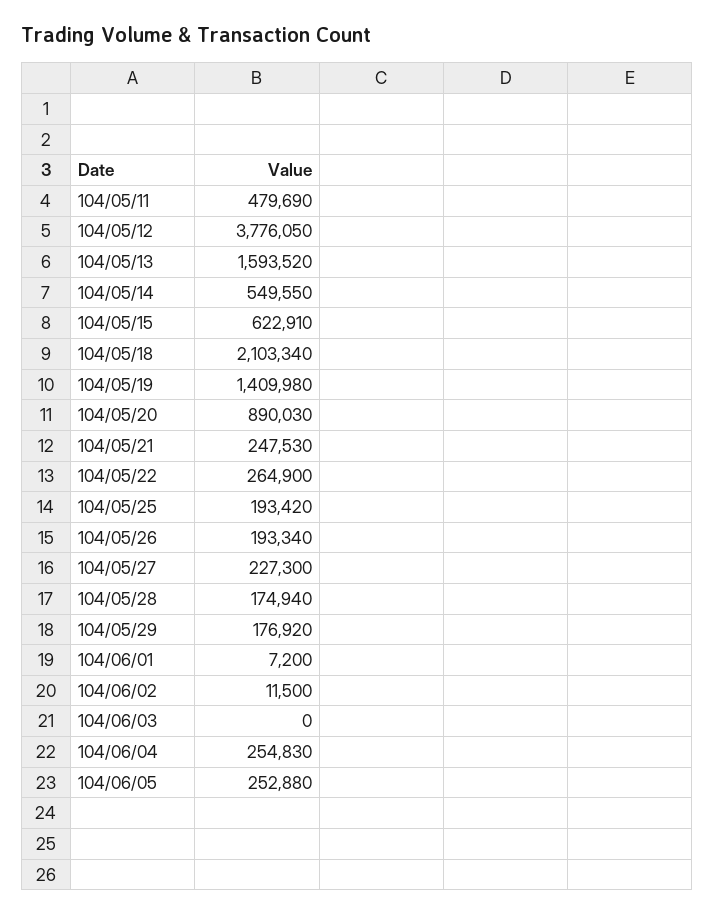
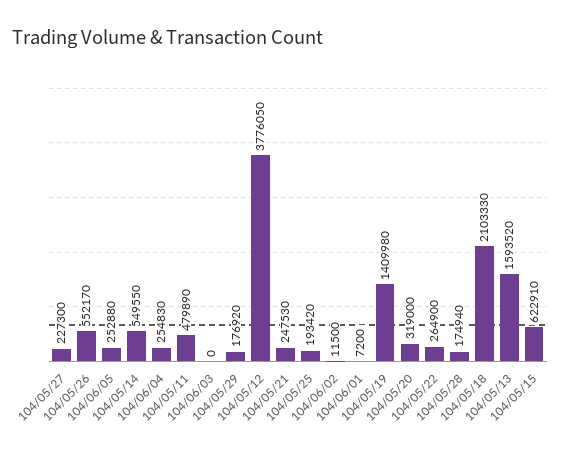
104/05/11: 479690 -> 479890
104/05/18: 2103340 -> 2103330
104/05/20: 890030 -> 319000
104/05/26: 193340 -> 552170

